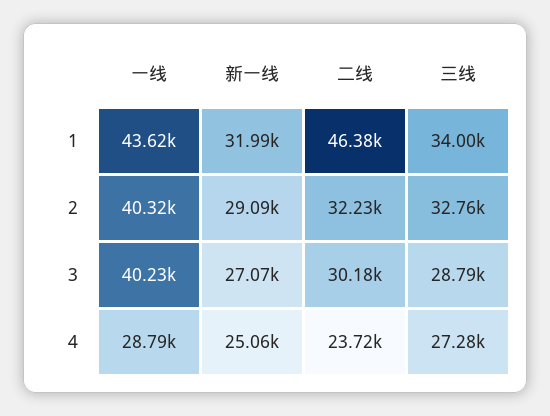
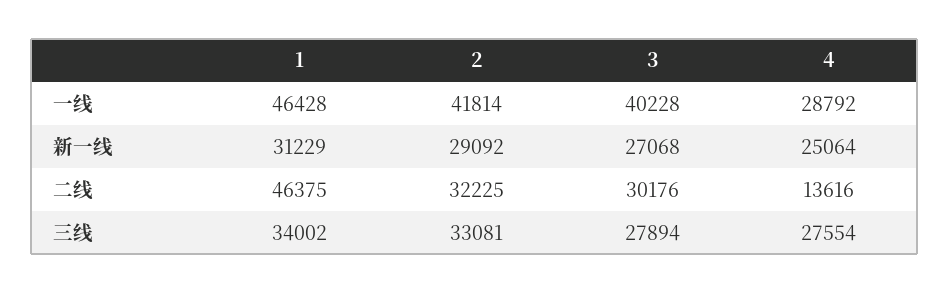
一线, 1: 43620 -> 46428
新一线, 1: 31990 -> 31229
一线, 2: 40320 -> 41814
三线, 2: 32760 -> 33081
三线, 3: 28790 -> 27894
二线, 4: 23720 -> 13616
三线, 4: 27280 -> 27554

